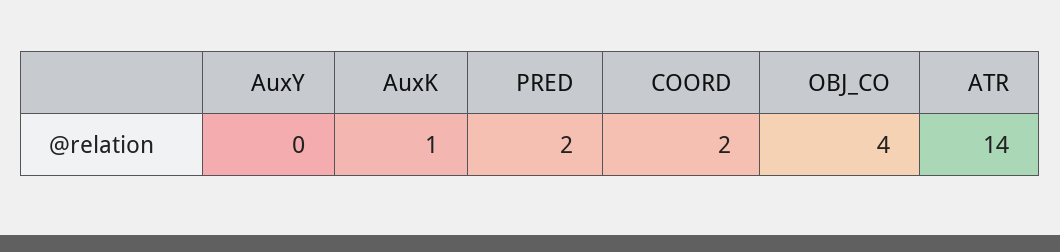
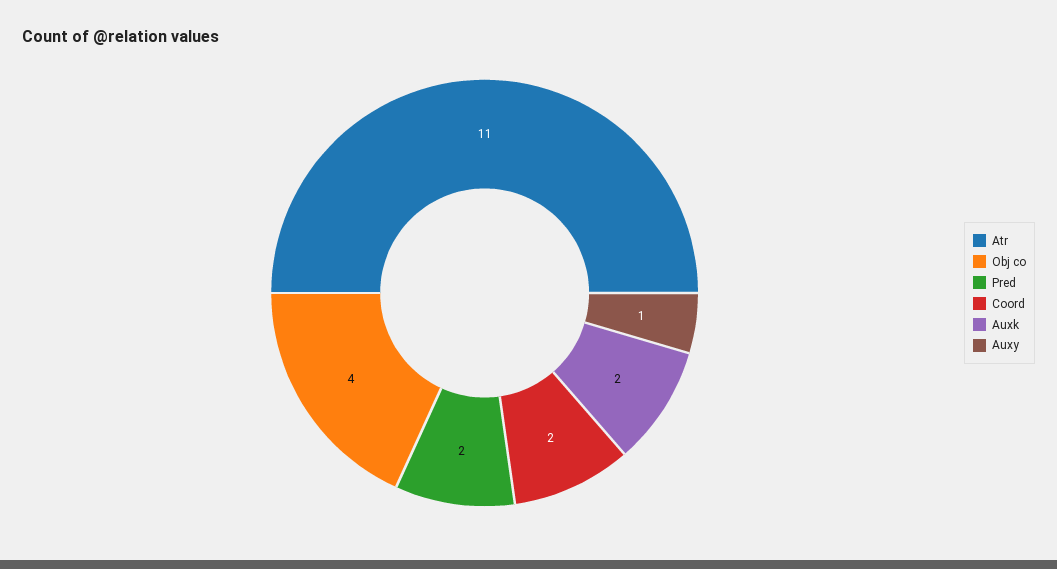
AuxY: 0 -> 1
AuxK: 1 -> 2
ATR: 14 -> 11

